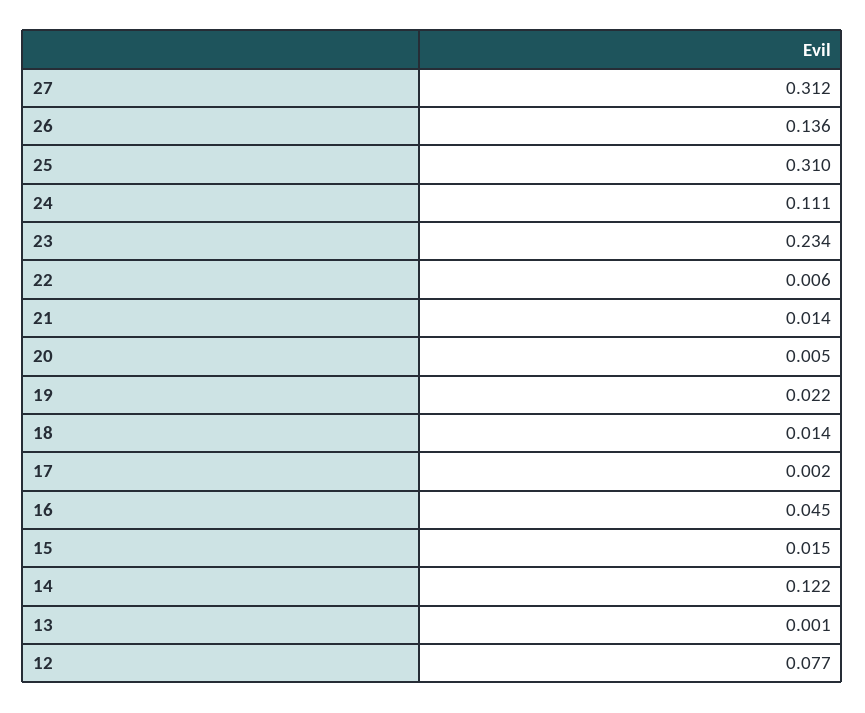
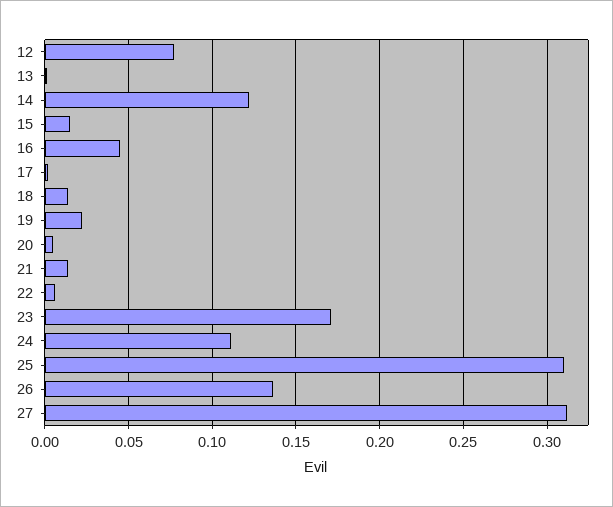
23: 0.234 -> 0.17

